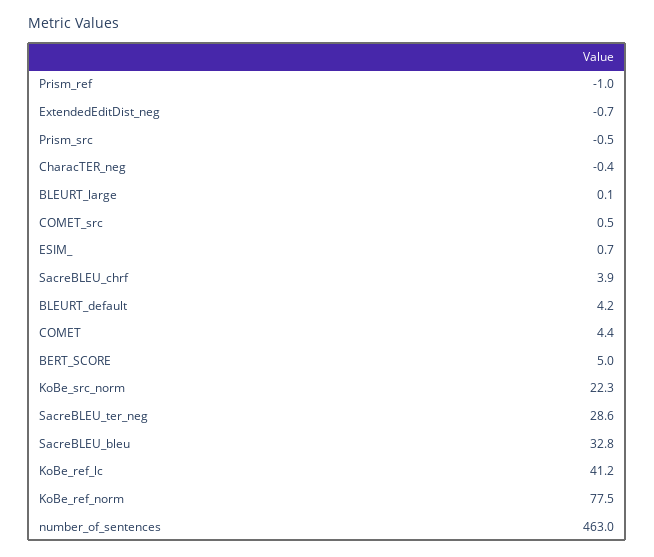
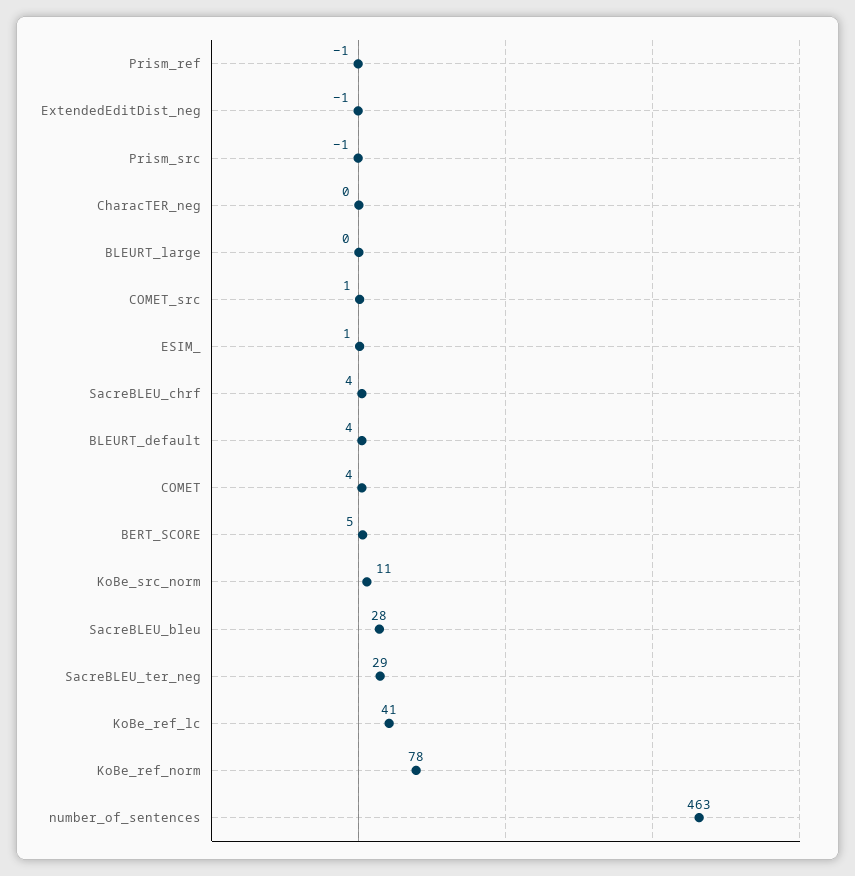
KoBe_src_norm: 22.3 -> 11
SacreBLEU_bleu: 32.8 -> 28

